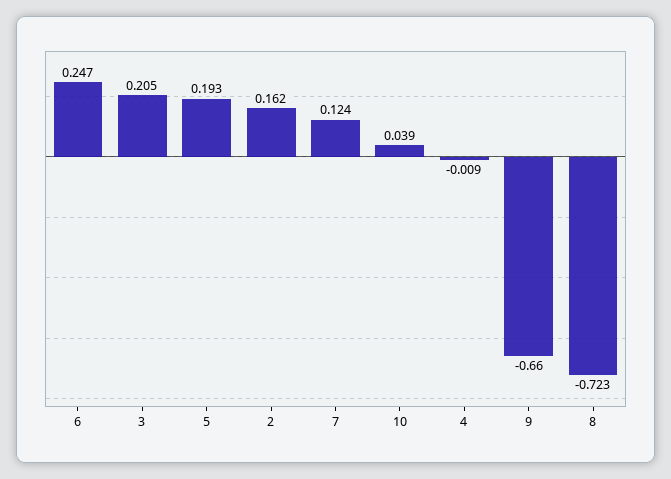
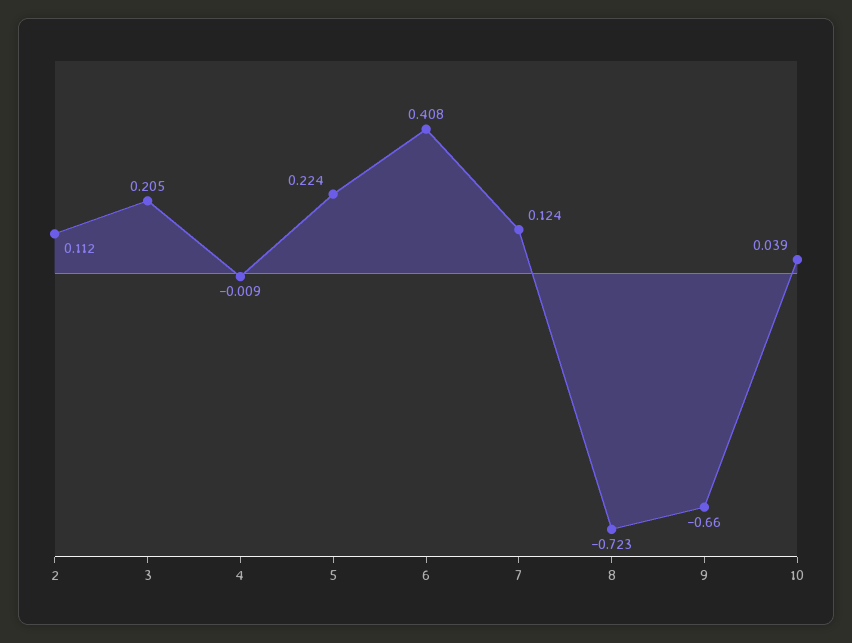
6: 0.247 -> 0.408
5: 0.193 -> 0.224
2: 0.162 -> 0.112

